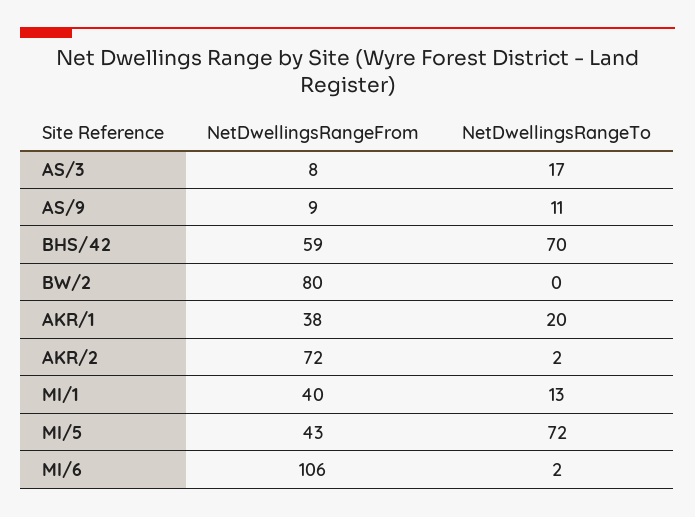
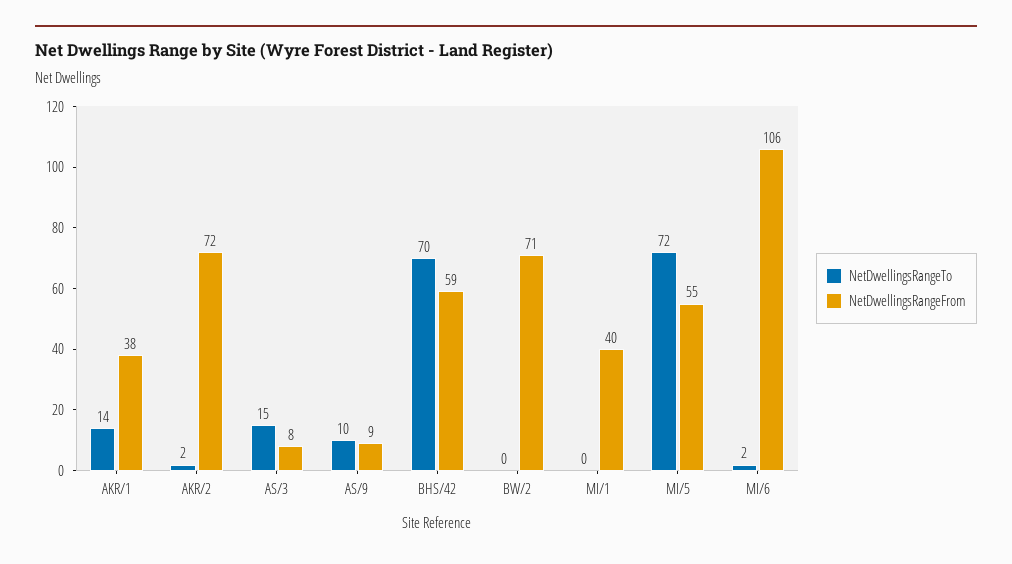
NetDwellingsRangeTo, AS/3: 17 -> 15
NetDwellingsRangeTo, AS/9: 11 -> 10
NetDwellingsRangeFrom, BW/2: 80 -> 71
NetDwellingsRangeTo, AKR/1: 20 -> 14
NetDwellingsRangeTo, MI/1: 13 -> 0
NetDwellingsRangeFrom, MI/5: 43 -> 55

